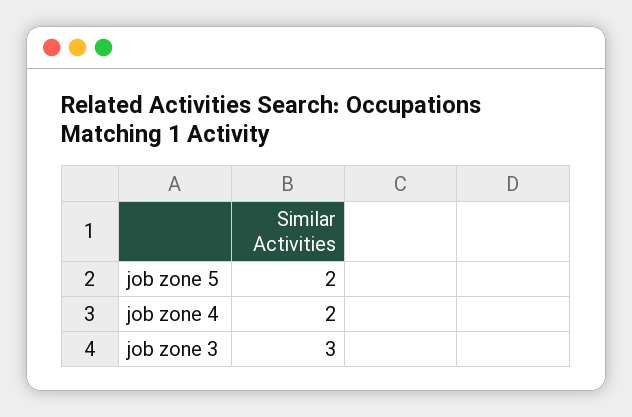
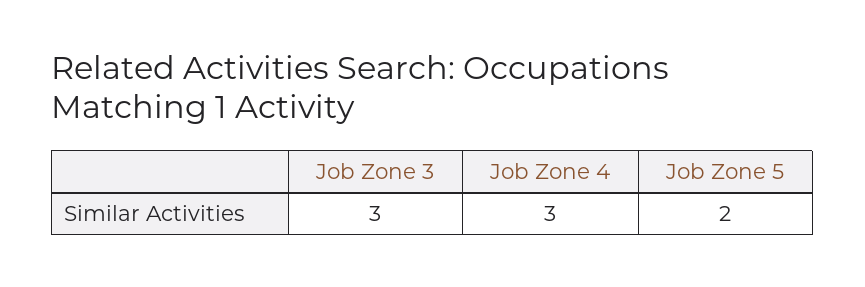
job zone 4: 2 -> 3

